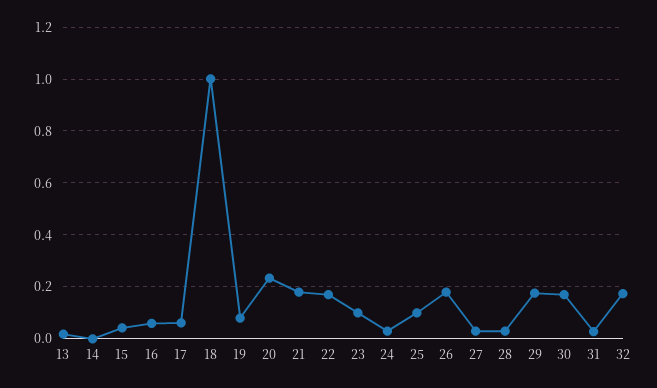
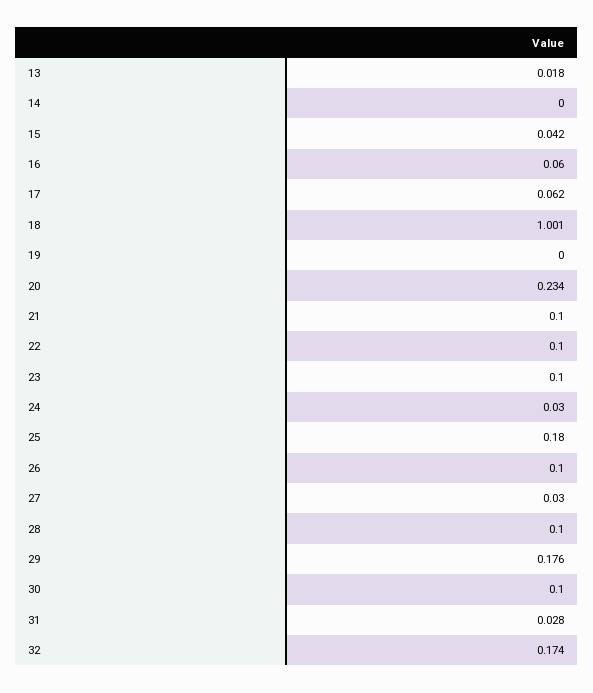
19: 0.075 -> 0
21: 0.175 -> 0.1
22: 0.175 -> 0.1
25: 0.1 -> 0.18
26: 0.175 -> 0.1
28: 0.025 -> 0.1
30: 0.175 -> 0.1

